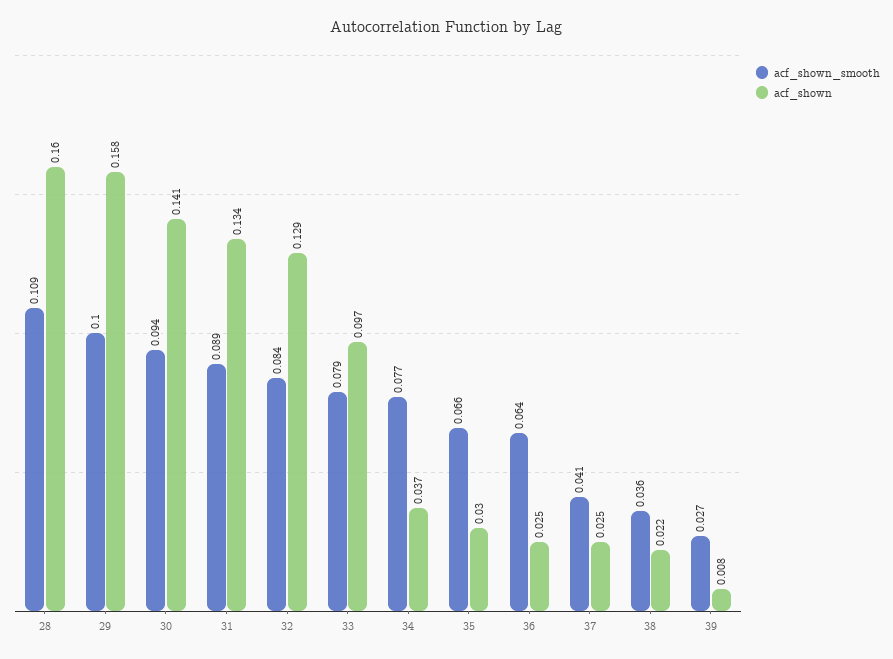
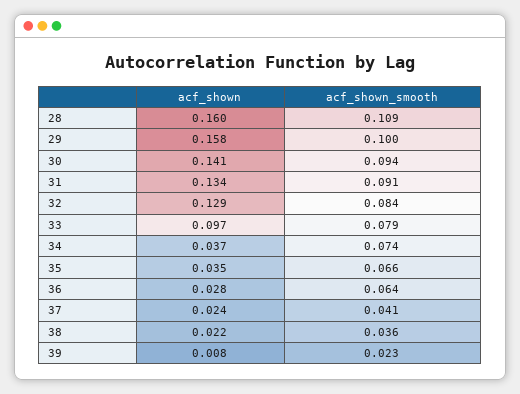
acf_shown_smooth, 31: 0.089 -> 0.091
acf_shown_smooth, 34: 0.077 -> 0.074
acf_shown, 35: 0.03 -> 0.035
acf_shown, 36: 0.025 -> 0.028
acf_shown, 37: 0.025 -> 0.024
acf_shown_smooth, 39: 0.027 -> 0.023

